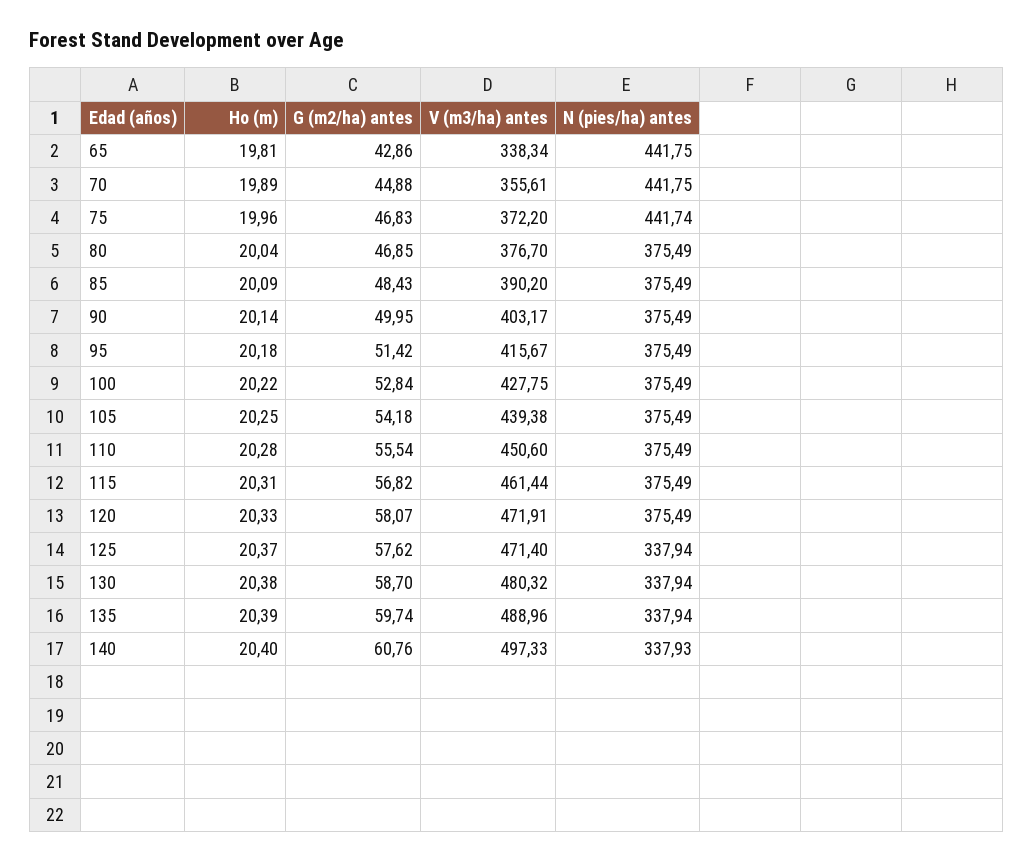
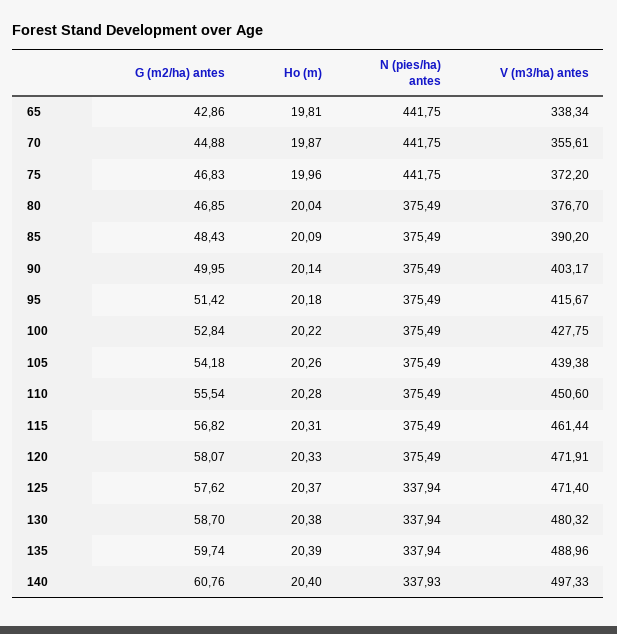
Ho (m), 70: 19.89 -> 19.87
N (pies/ha) antes, 75: 441.74 -> 441.75
Ho (m), 105: 20.25 -> 20.26

